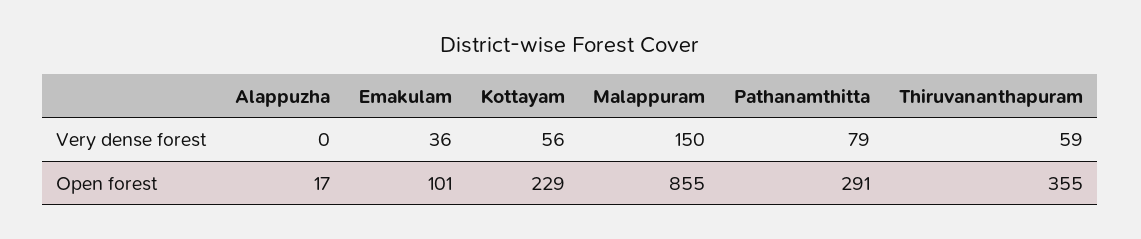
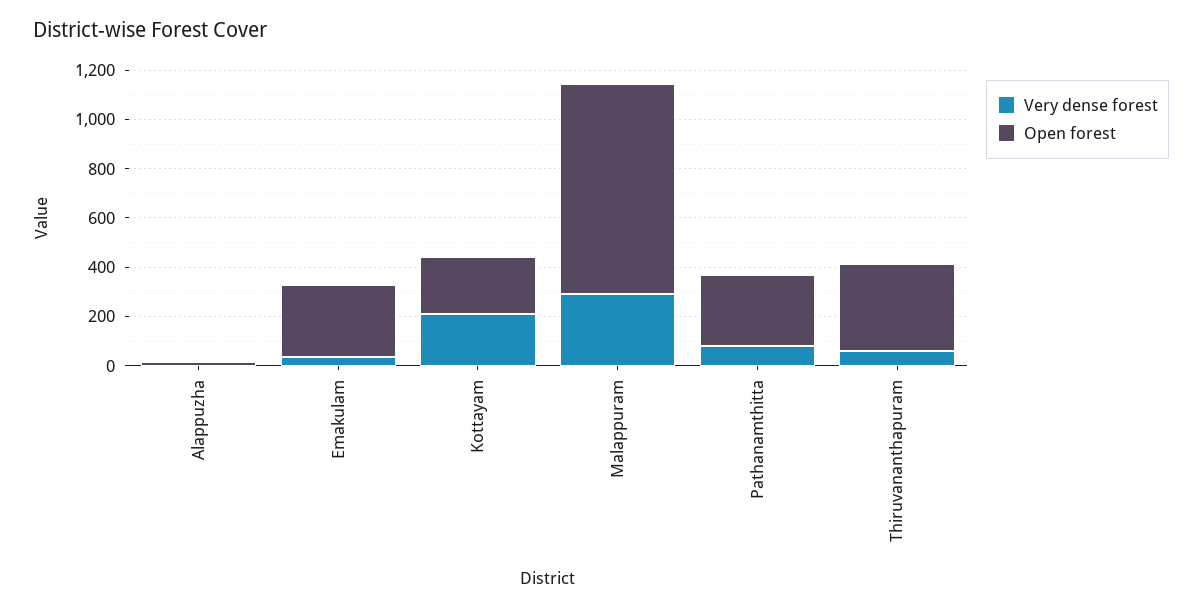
Very dense forest, Kottayam: 56 -> 200
Very dense forest, Malappuram: 150 -> 300
Open forest, Emakulam: 101 -> 300

